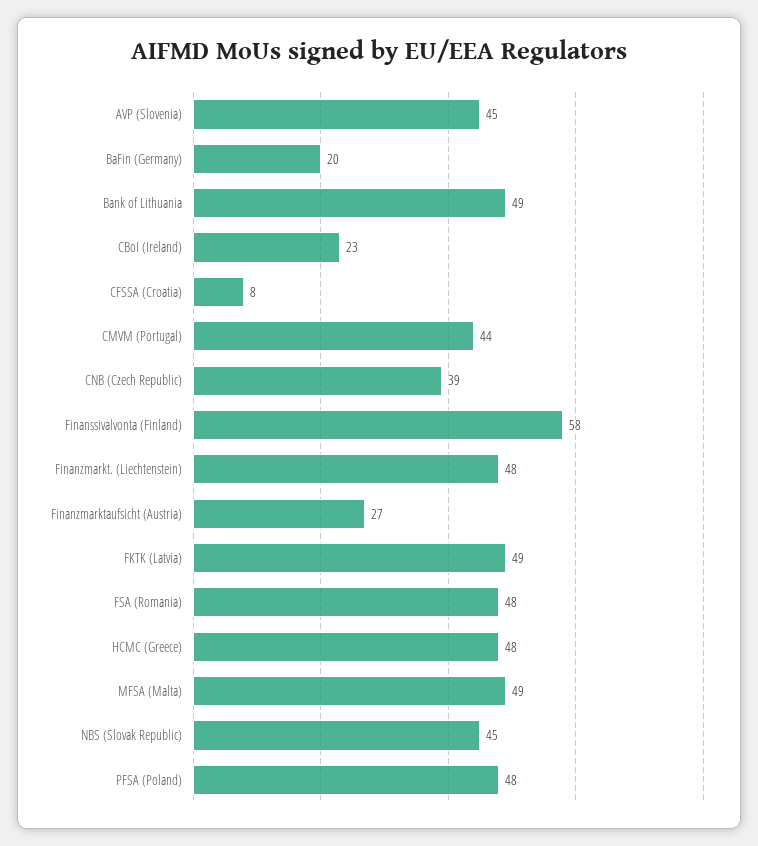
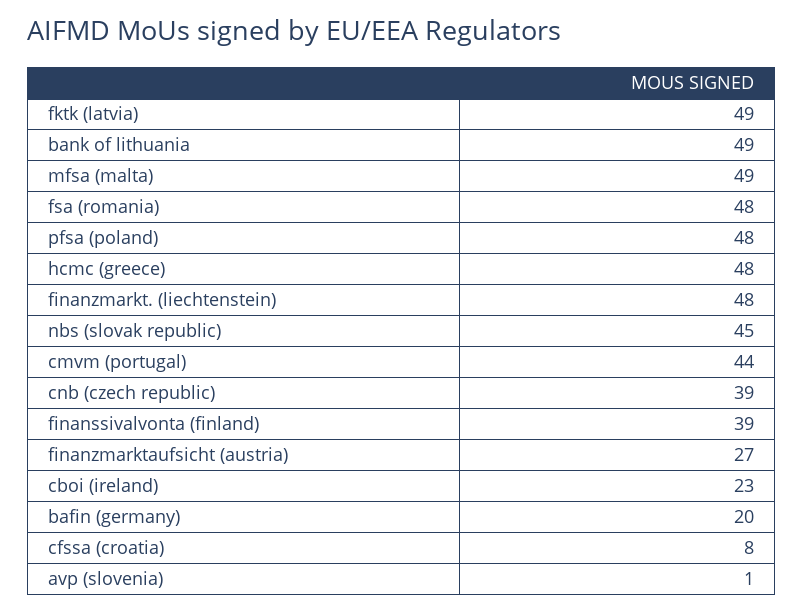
AVP (Slovenia): 45 -> 1
Finanssivalvonta (Finland): 58 -> 39

